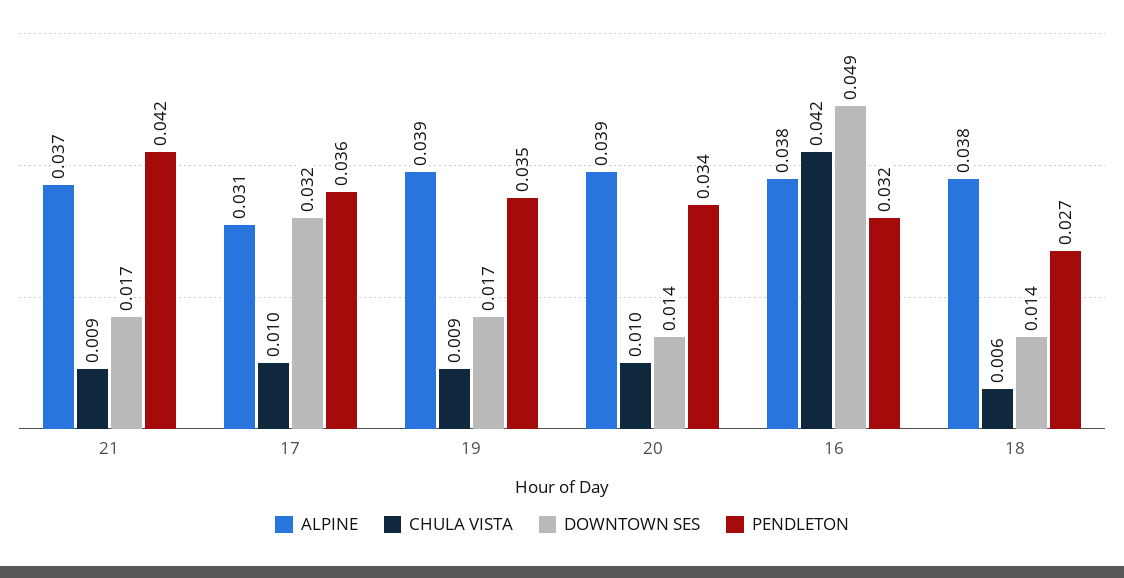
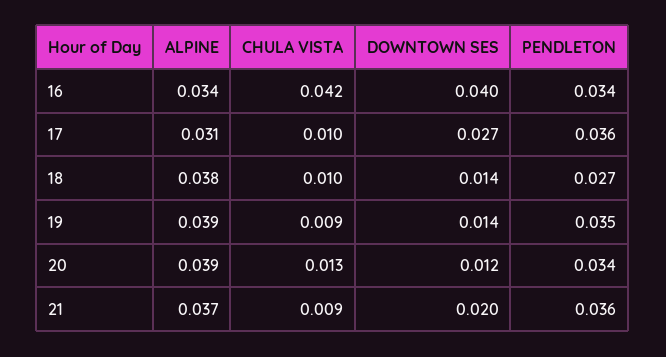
DOWNTOWN SES, 21: 0.017 -> 0.02
PENDLETON, 21: 0.042 -> 0.036
DOWNTOWN SES, 17: 0.032 -> 0.027
DOWNTOWN SES, 19: 0.017 -> 0.014
CHULA VISTA, 20: 0.01 -> 0.013
DOWNTOWN SES, 20: 0.014 -> 0.012
ALPINE, 16: 0.038 -> 0.034
DOWNTOWN SES, 16: 0.049 -> 0.04
PENDLETON, 16: 0.032 -> 0.034
CHULA VISTA, 18: 0.006 -> 0.01

